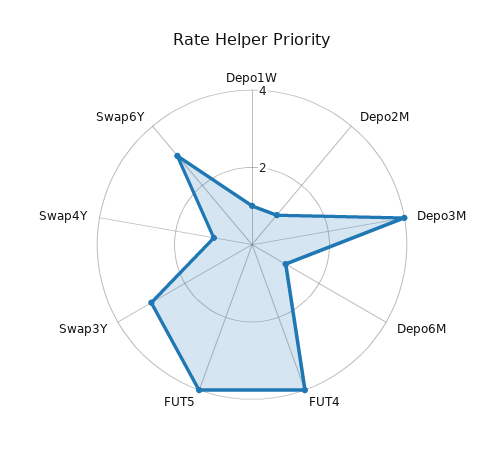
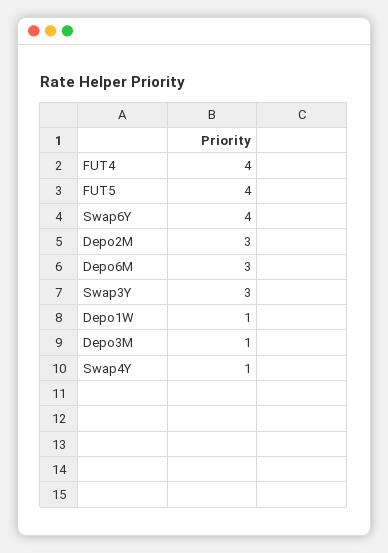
Depo2M: 1 -> 3
Depo3M: 4 -> 1
Depo6M: 1 -> 3
Swap6Y: 3 -> 4

